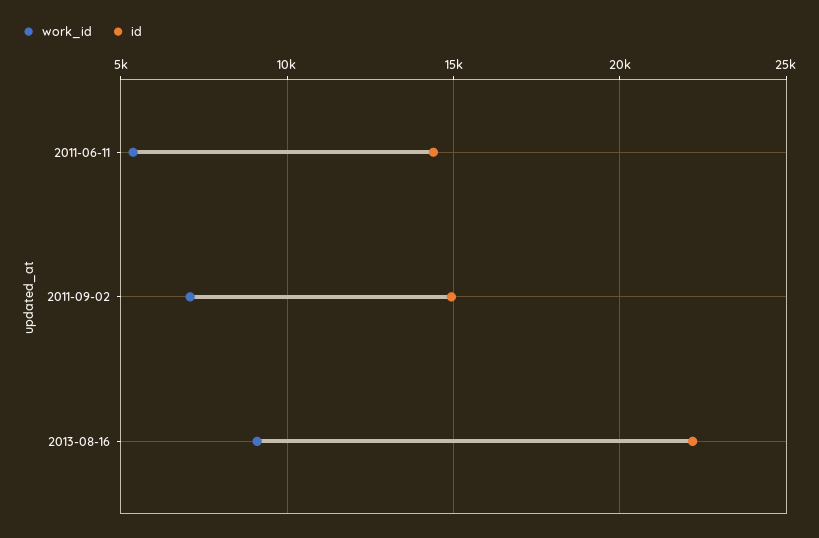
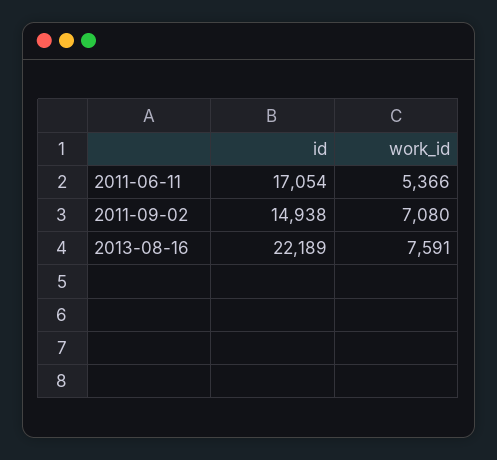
id, 2011-06-11: 14500 -> 17054
work_id, 2013-08-16: 9000 -> 7591

